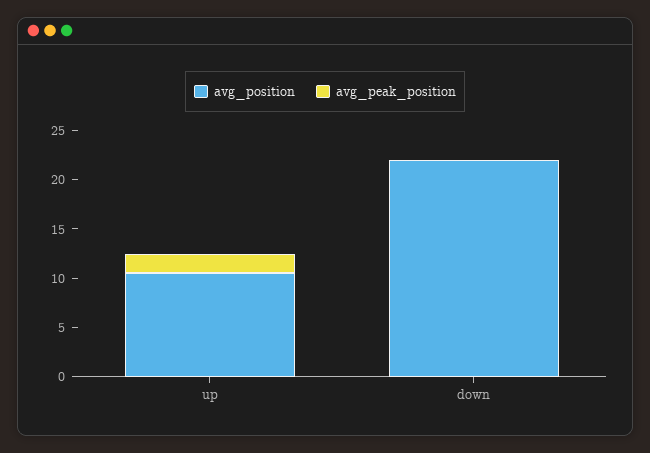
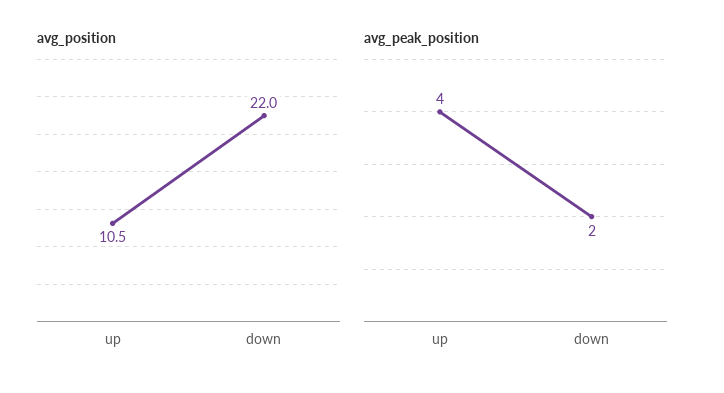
avg_peak_position, up: 2 -> 4
avg_peak_position, down: 0 -> 2

